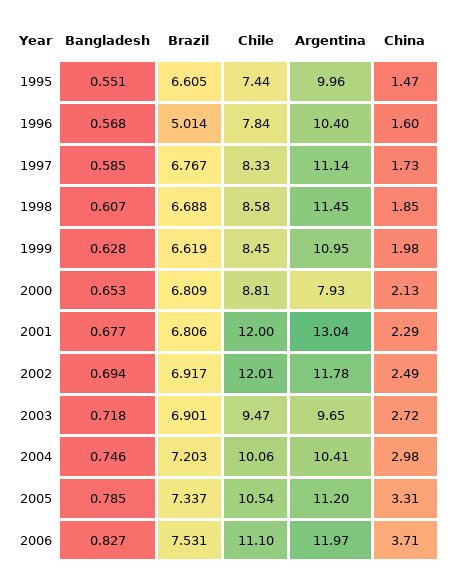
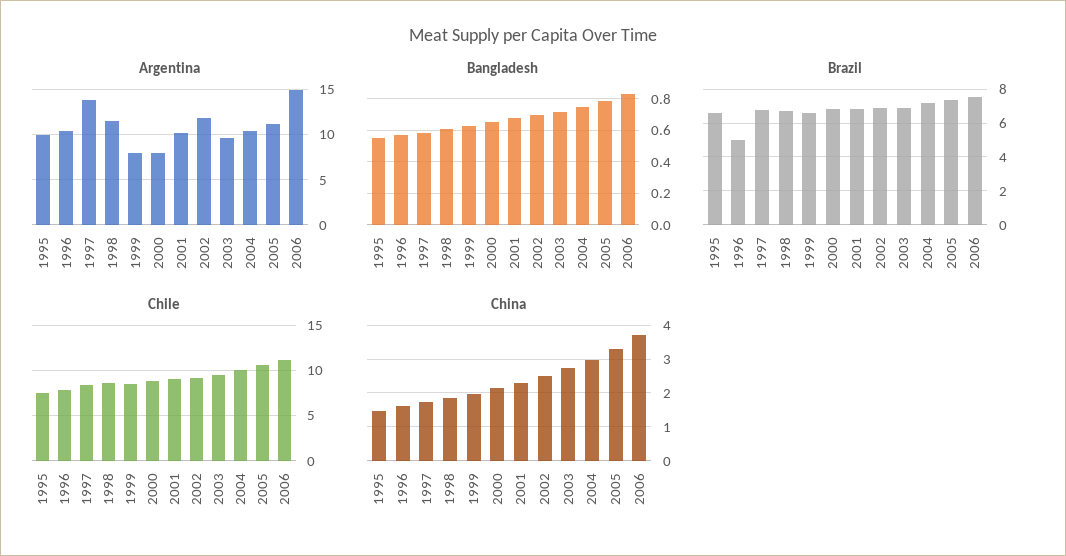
Argentina, 1997: 11.14 -> 14
Argentina, 1999: 10.95 -> 8
Chile, 2001: 12 -> 9
Argentina, 2001: 13.04 -> 10
Chile, 2002: 12.01 -> 9
Argentina, 2006: 11.97 -> 15

